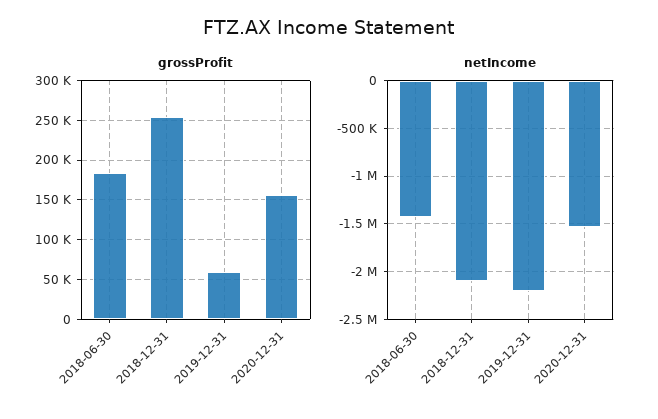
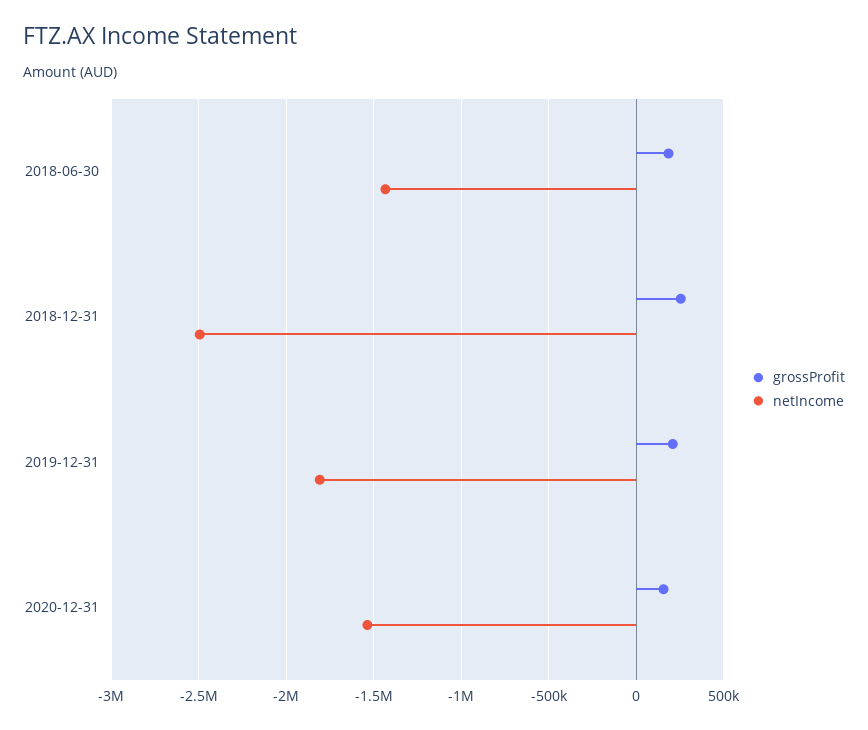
grossProfit, 2019-12-31: 60000 -> 200000
netIncome, 2018-12-31: -2100000 -> -2500000
netIncome, 2019-12-31: -2200000 -> -1800000

